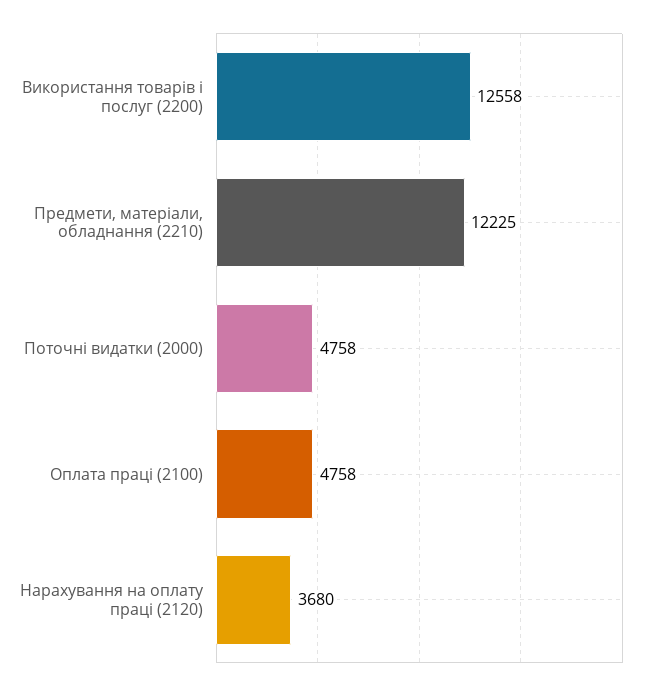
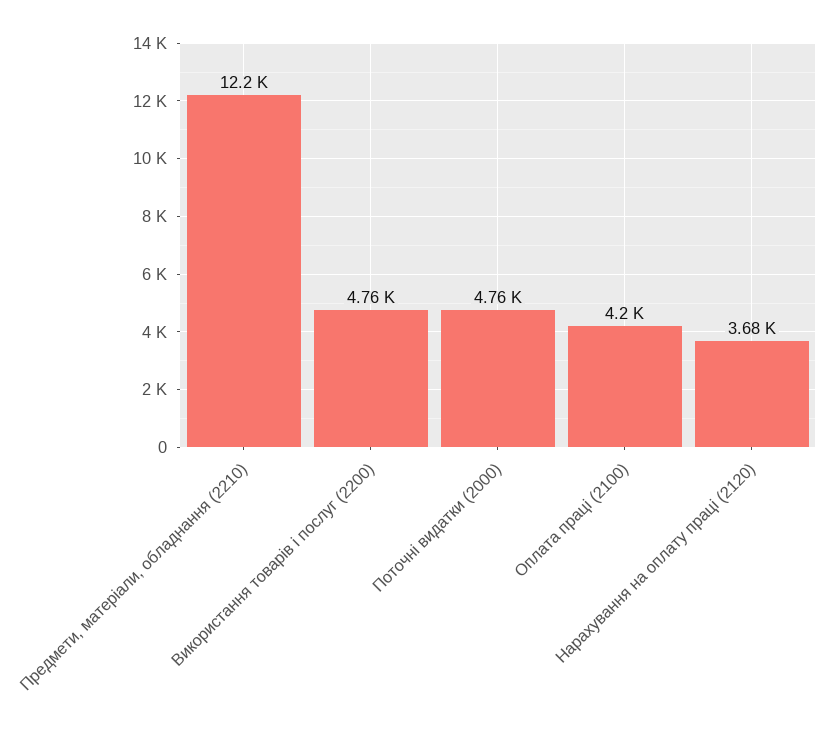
Використання товарів і послуг (2200): 12558 -> 4760
Оплата праці (2100): 4758 -> 4200

